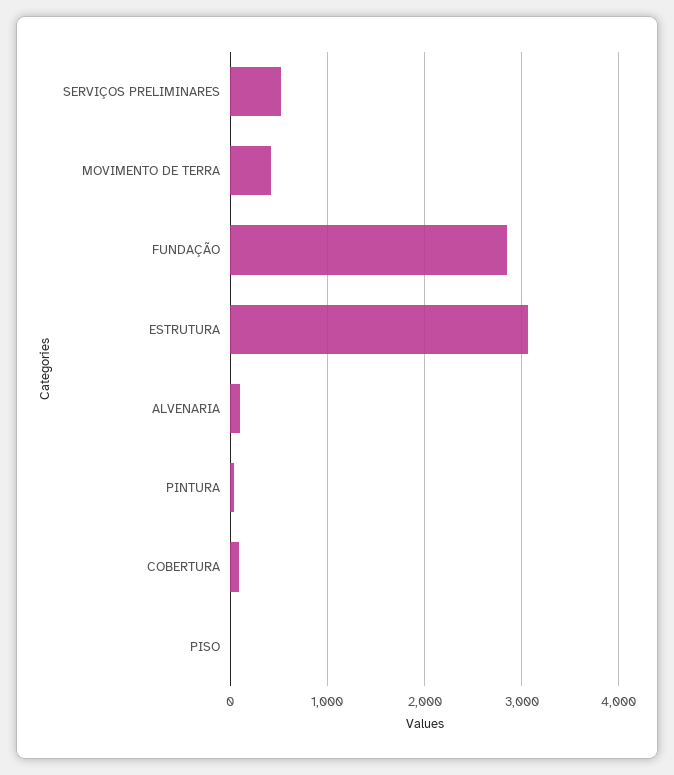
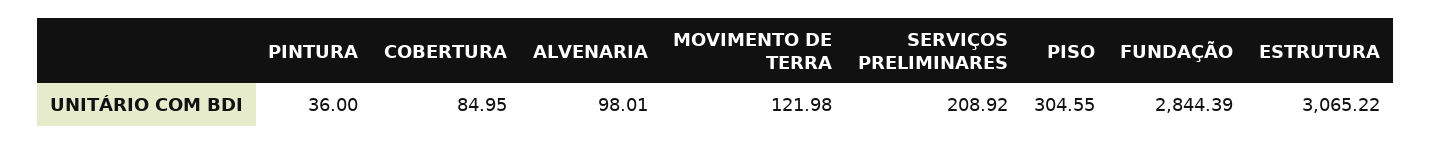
SERVIÇOS PRELIMINARES: 500 -> 208.92
MOVIMENTO DE TERRA: 400 -> 121.98
PISO: 0 -> 304.55

